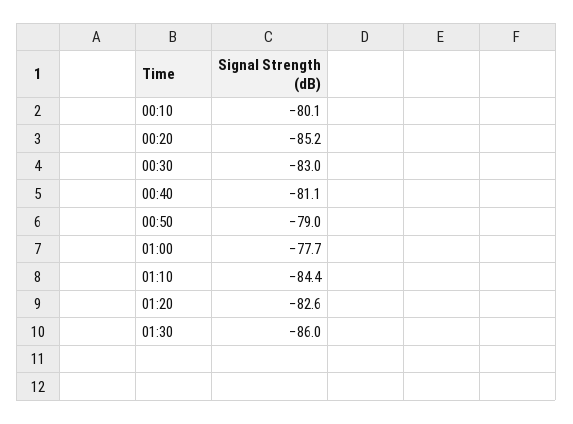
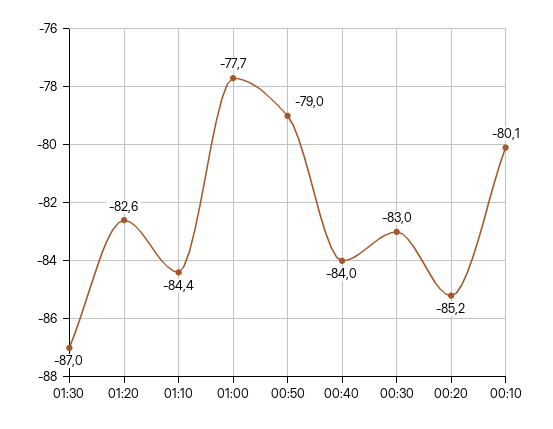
00:40: -81.1 -> -84
01:30: -86 -> -87

